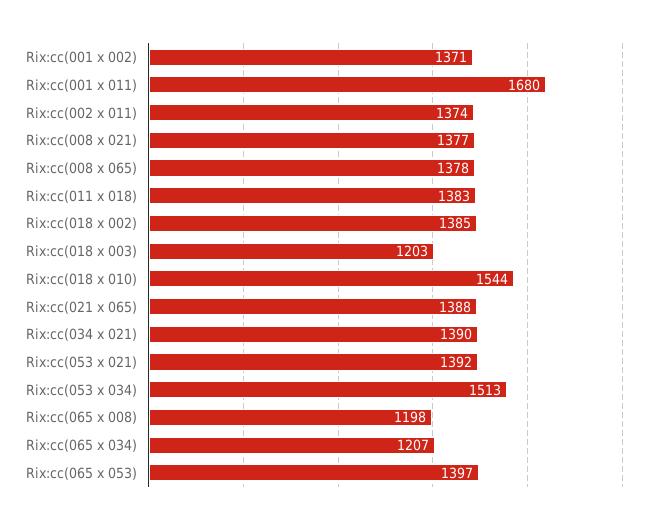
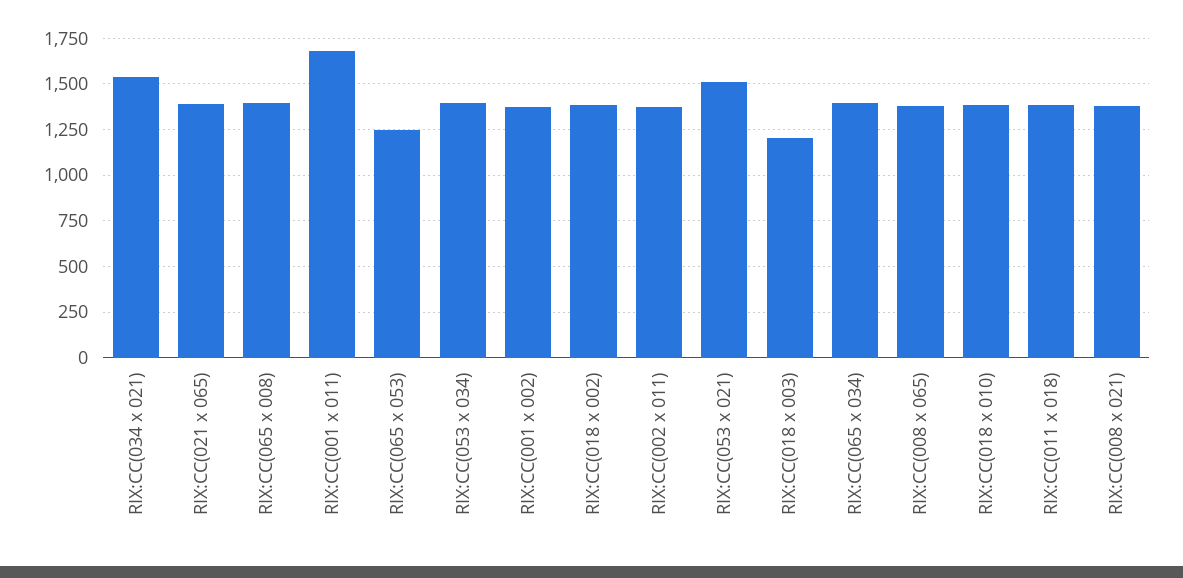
Rix:cc(018 x 010): 1544 -> 1400
Rix:cc(034 x 021): 1390 -> 1550
Rix:cc(053 x 021): 1392 -> 1500
Rix:cc(053 x 034): 1513 -> 1400
Rix:cc(065 x 008): 1198 -> 1400
Rix:cc(065 x 034): 1207 -> 1400
Rix:cc(065 x 053): 1397 -> 1250

